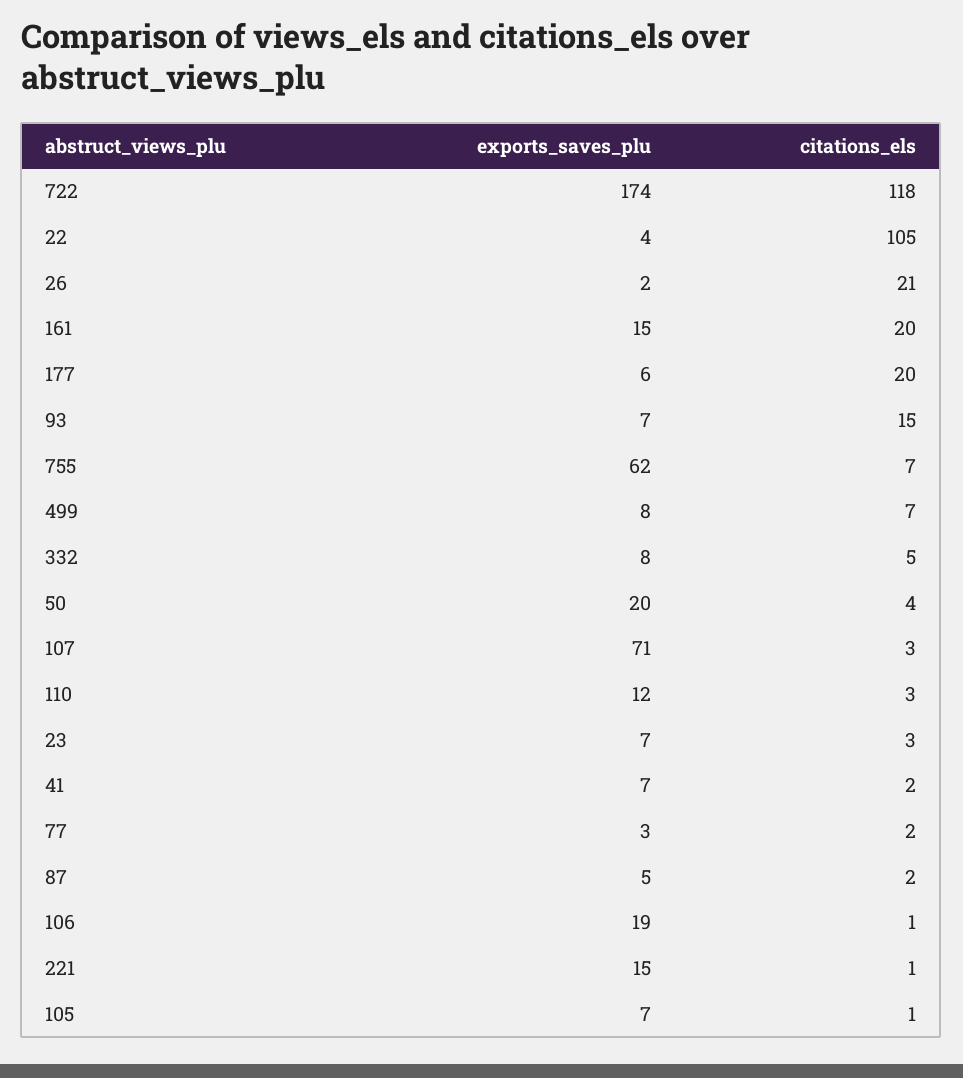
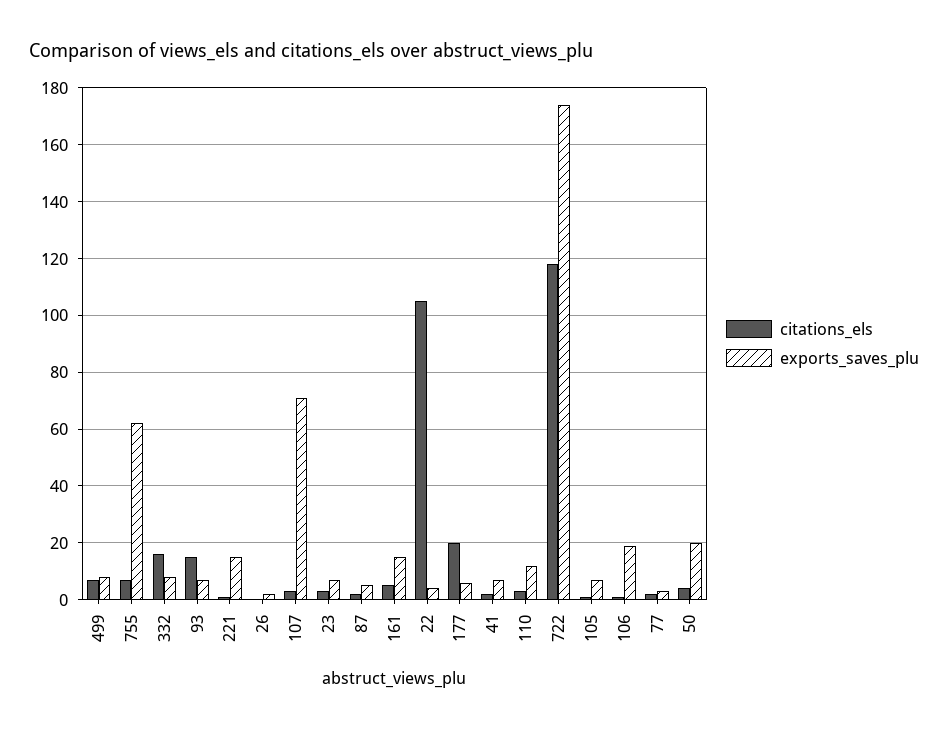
citations_els, 26: 21 -> 0
citations_els, 161: 20 -> 5
citations_els, 332: 5 -> 15

